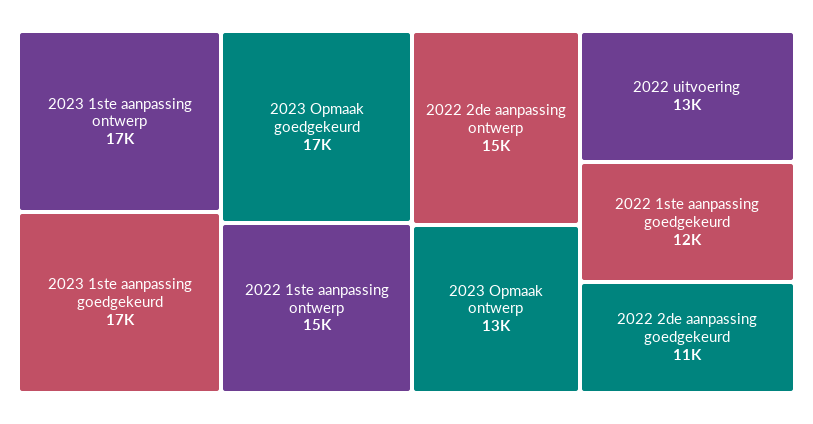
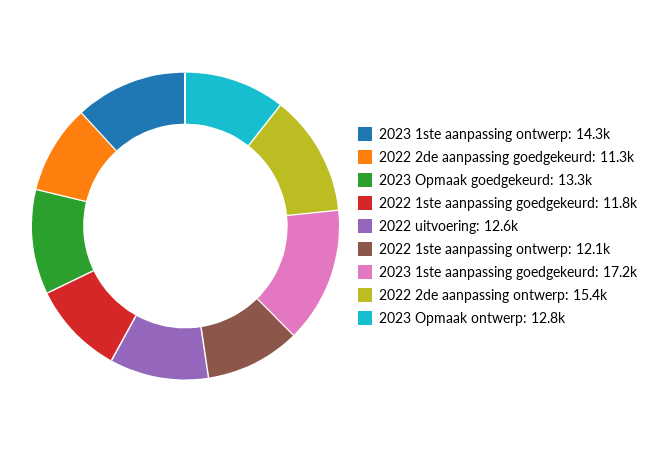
2023 1ste aanpassing ontwerp: 17000 -> 14300
2023 Opmaak goedgekeurd: 17000 -> 13300
2022 1ste aanpassing ontwerp: 15000 -> 12100

